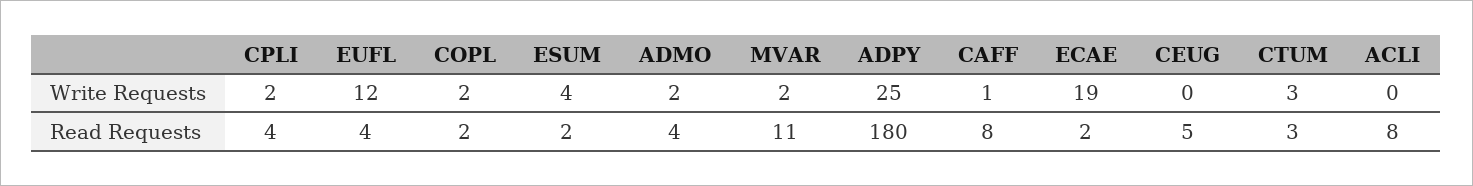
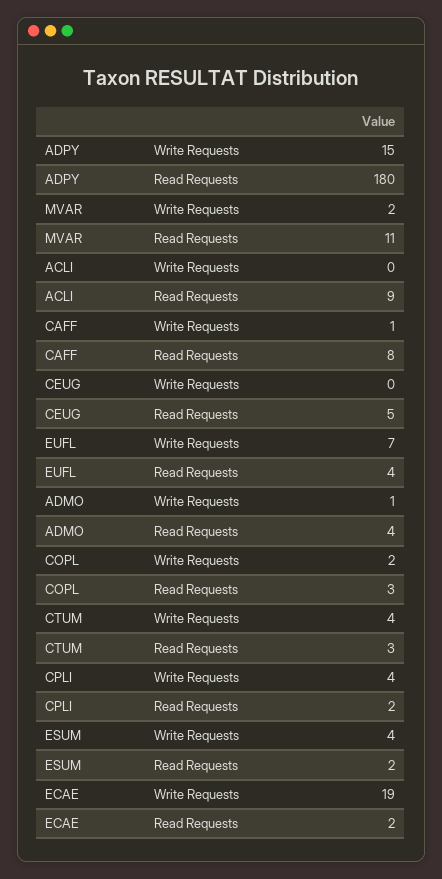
CPLI, Write Requests: 2 -> 4
EUFL, Write Requests: 12 -> 7
ADMO, Write Requests: 2 -> 1
ADPY, Write Requests: 25 -> 15
CTUM, Write Requests: 3 -> 4
CPLI, Read Requests: 4 -> 2
COPL, Read Requests: 2 -> 3
ACLI, Read Requests: 8 -> 9

